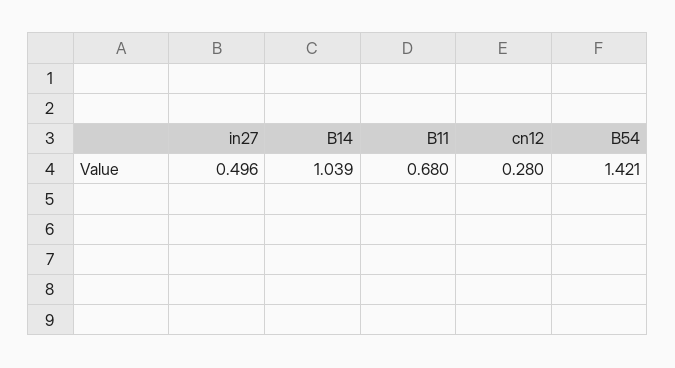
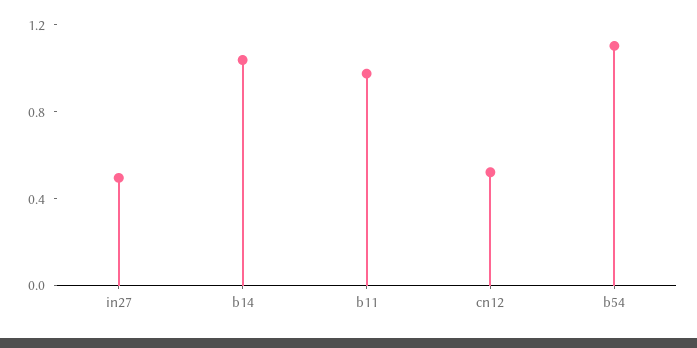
B11: 0.68 -> 1
cn12: 0.28 -> 0.5
B54: 1.421 -> 1.1

